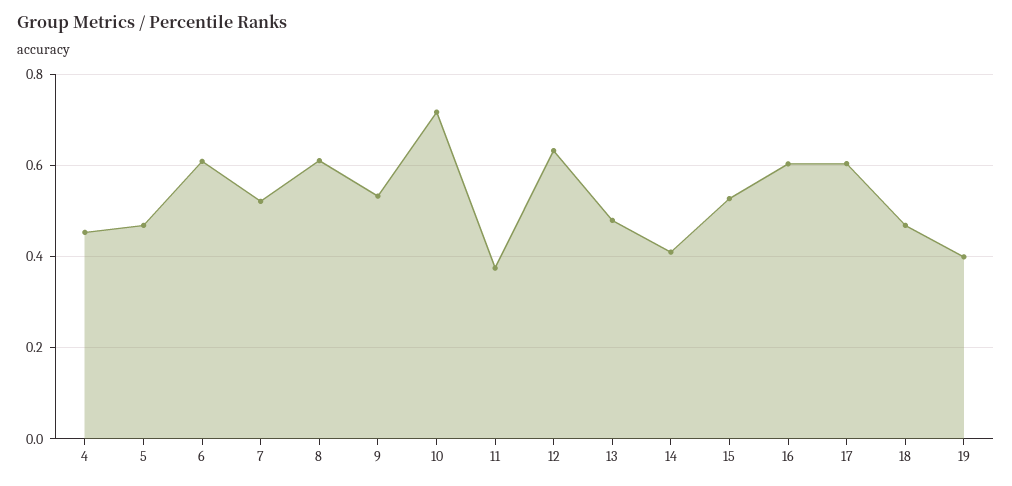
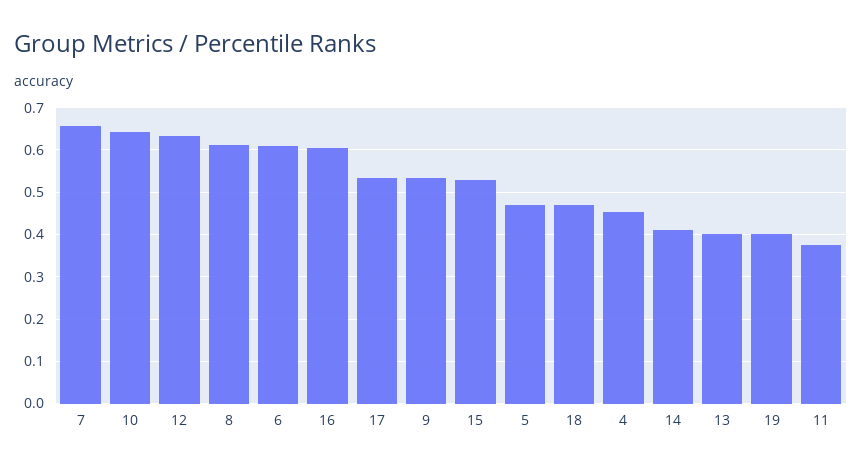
7: 0.52 -> 0.66
10: 0.72 -> 0.64
13: 0.48 -> 0.4
17: 0.6 -> 0.54

